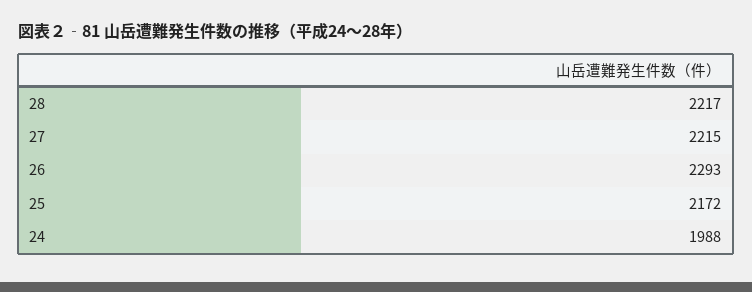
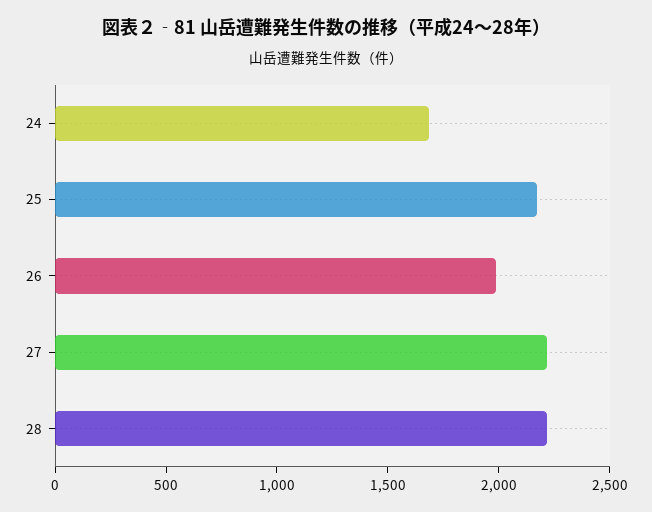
26: 2293 -> 2000
24: 1988 -> 1700

